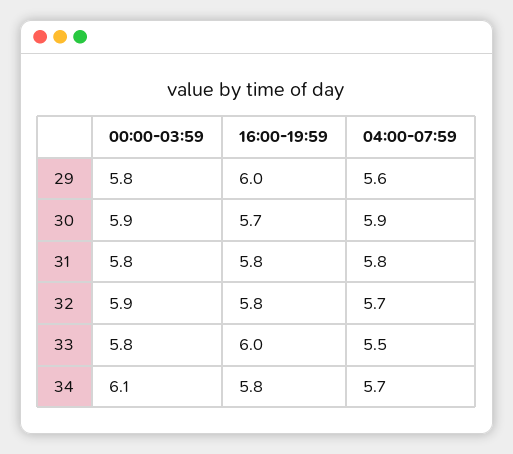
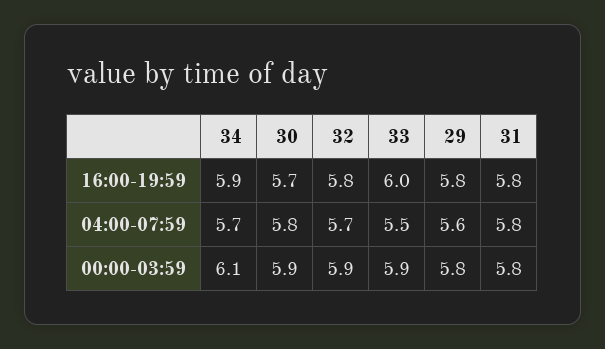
16:00-19:59, 29: 6 -> 5.8
04:00-07:59, 30: 5.9 -> 5.8
00:00-03:59, 33: 5.8 -> 5.9
16:00-19:59, 34: 5.8 -> 5.9

